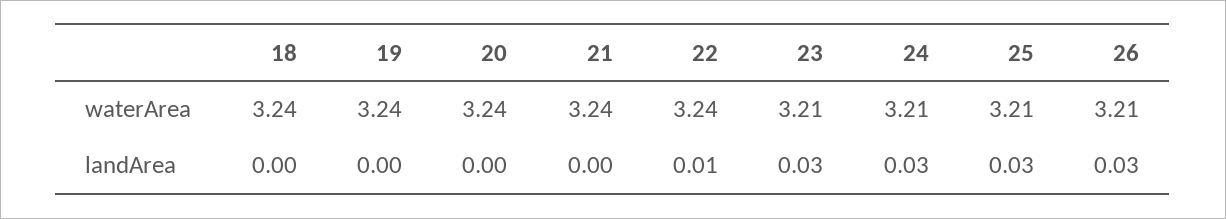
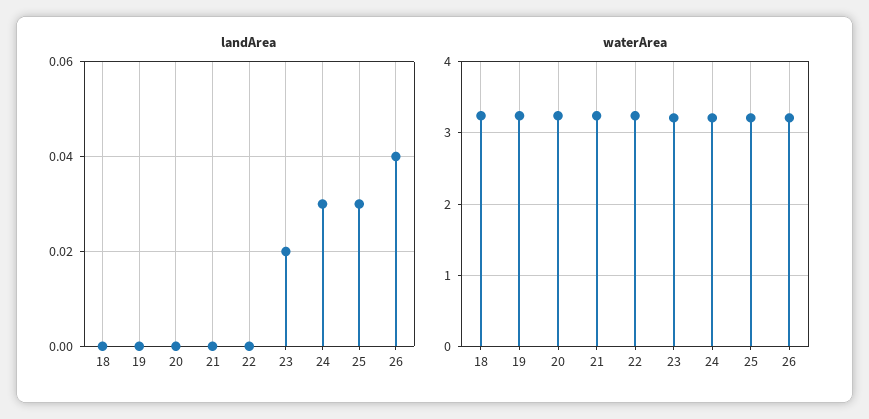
landArea, 22: 0.01 -> 0
landArea, 23: 0.03 -> 0.02
landArea, 26: 0.03 -> 0.04

